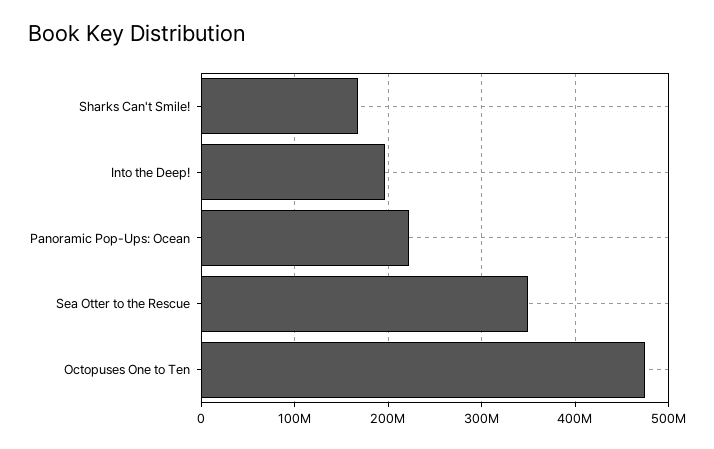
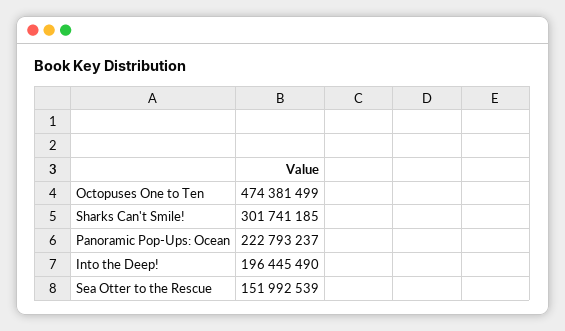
Sharks Can't Smile!: 170000000 -> 301741185
Sea Otter to the Rescue: 350000000 -> 151992539

